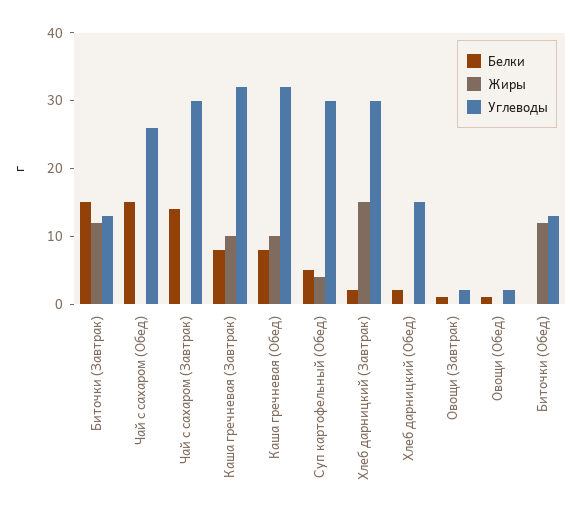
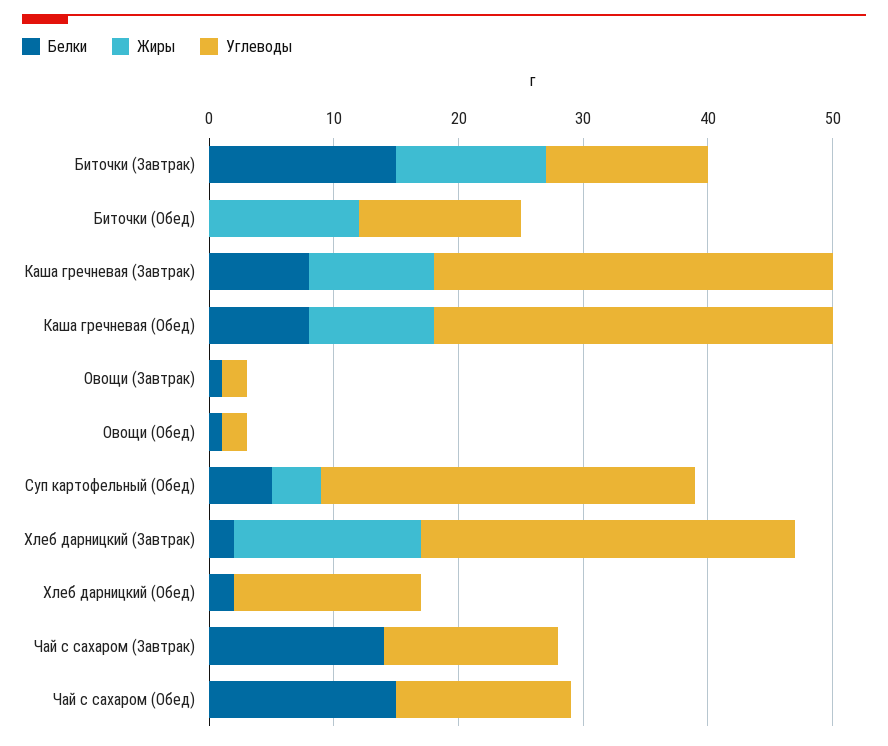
Углеводы, Чай с сахаром (Обед): 25 -> 14
Углеводы, Чай с сахаром (Завтрак): 30 -> 14

